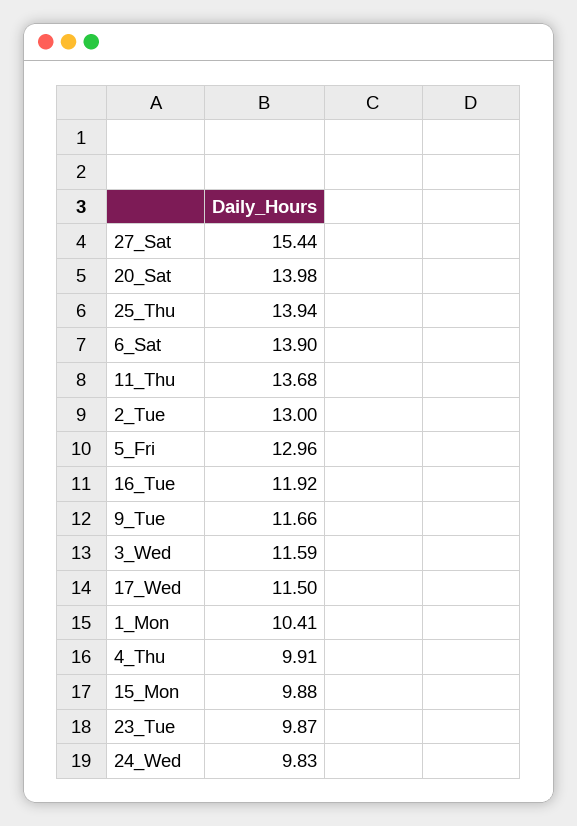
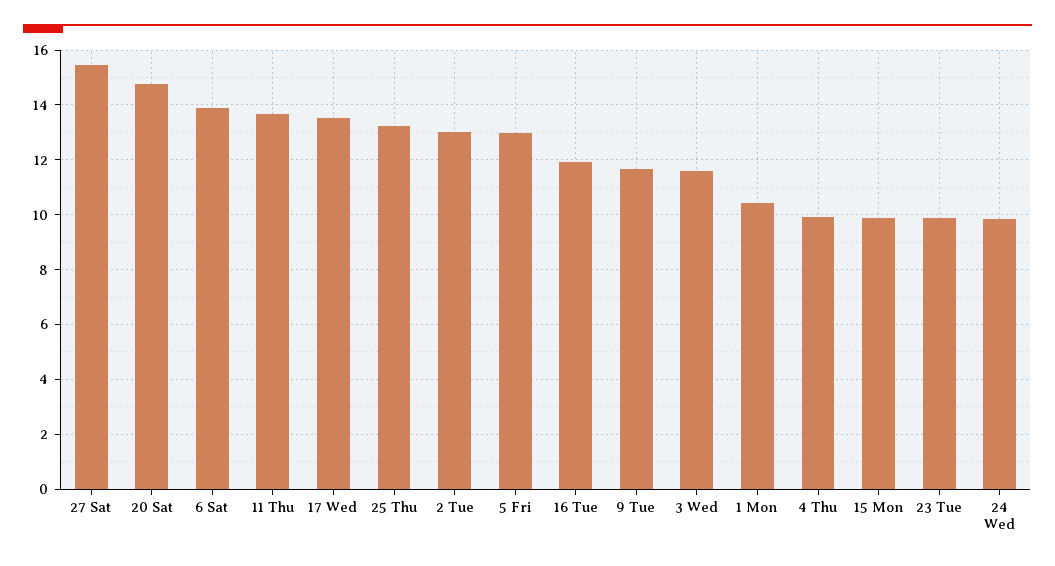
20_Sat: 13.98 -> 14.75
25_Thu: 13.94 -> 13.25
17_Wed: 11.5 -> 13.5

